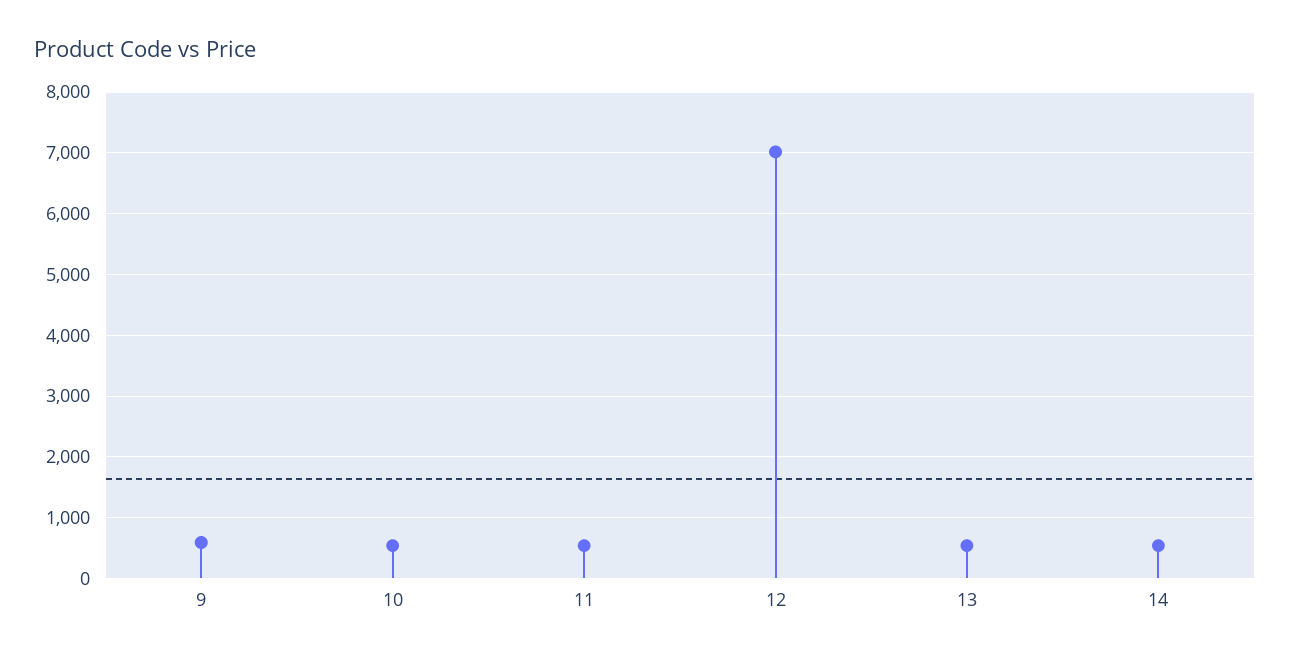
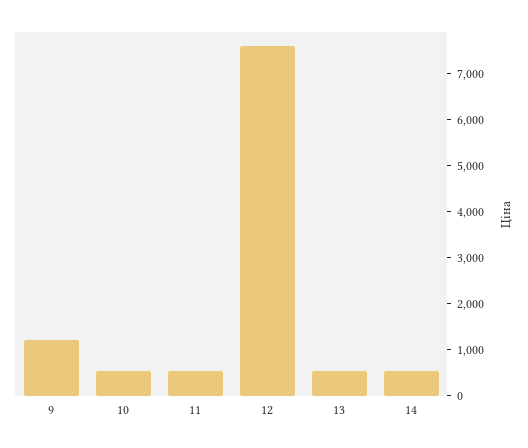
9: 600 -> 1200
12: 7000 -> 7600

